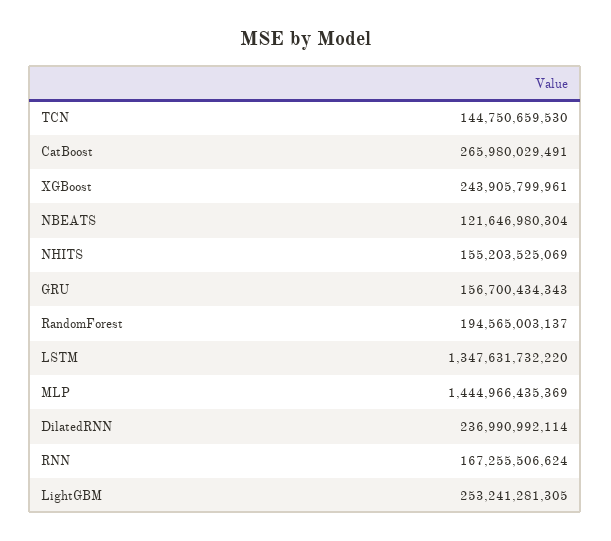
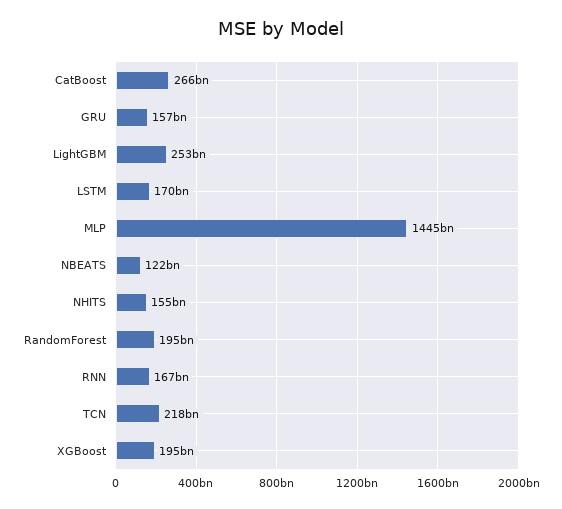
TCN: 144750659530 -> 218000000000
XGBoost: 243905799961 -> 195000000000
LSTM: 1347631732220 -> 170000000000
DilatedRNN: 236990992114 -> none

